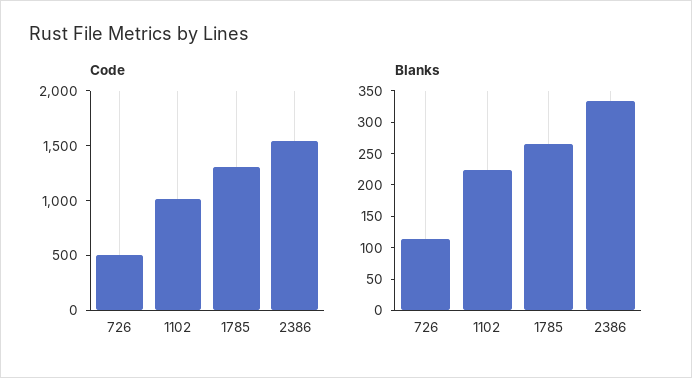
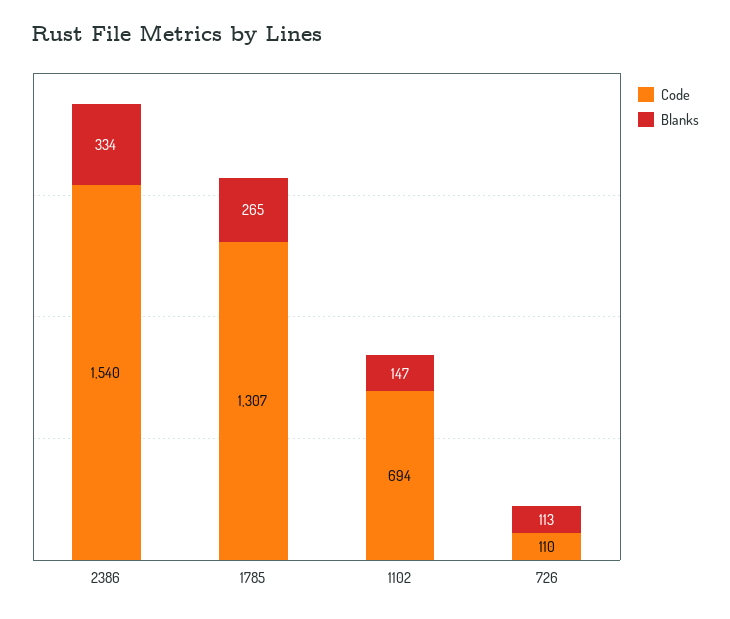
Code, 726: 500 -> 110
Code, 1102: 1000 -> 694
Blanks, 1102: 225 -> 147

